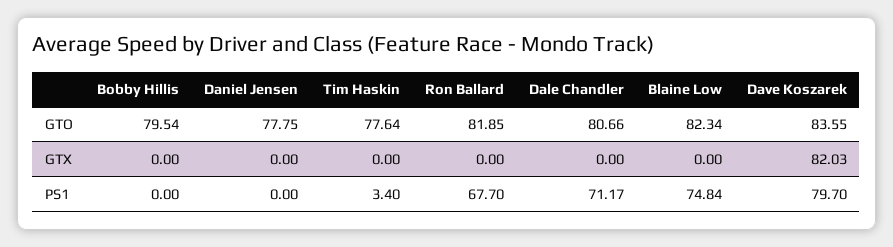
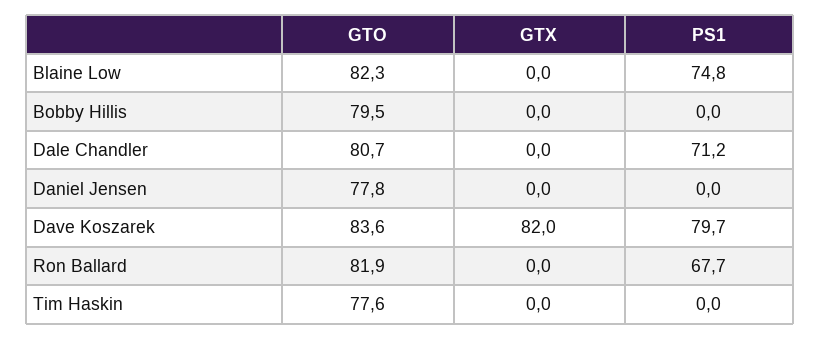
Tim Haskin, PS1: 3.4 -> 0

